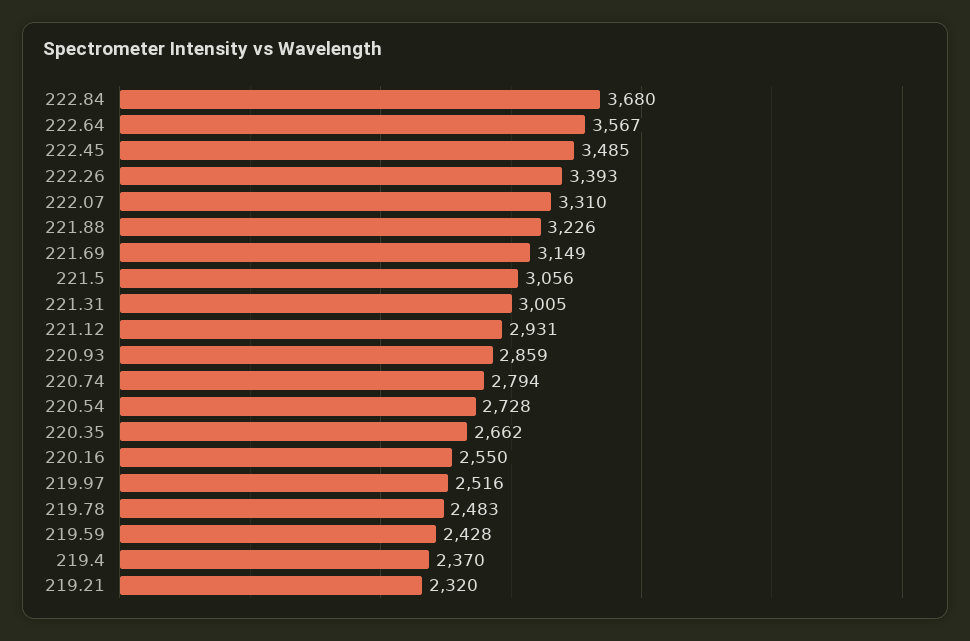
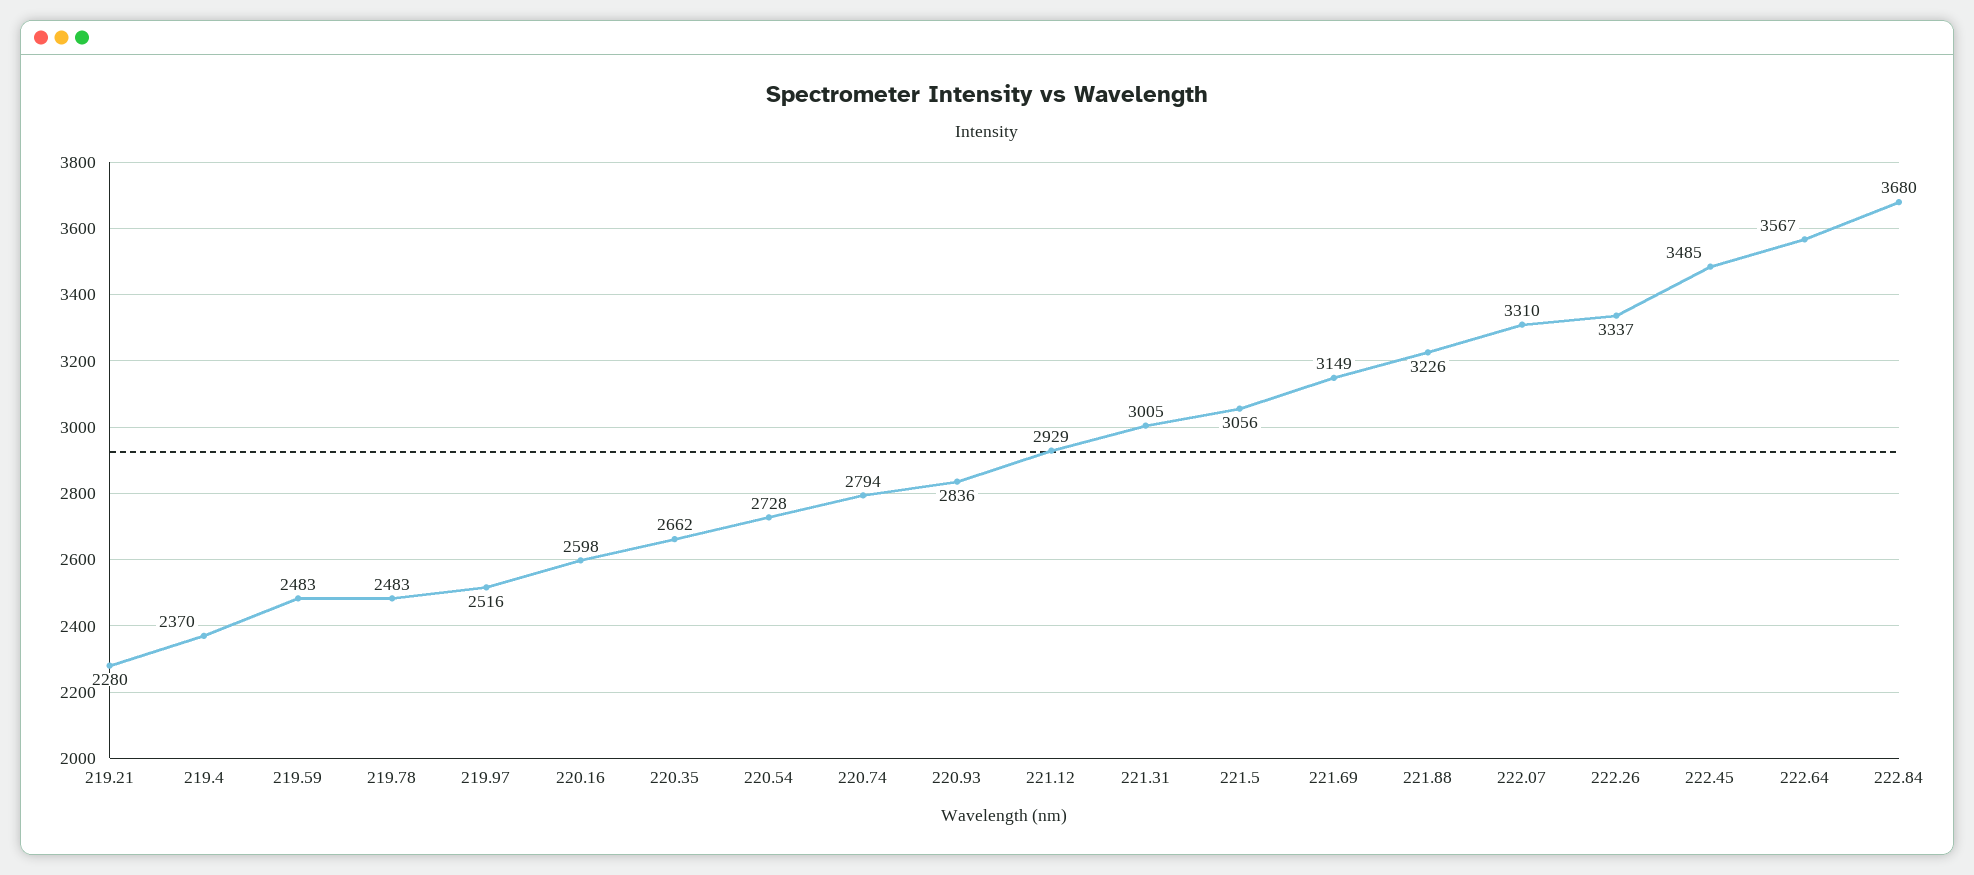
222.26: 3393 -> 3337
221.12: 2931 -> 2929
220.93: 2859 -> 2836
220.16: 2550 -> 2598
219.59: 2428 -> 2483
219.21: 2320 -> 2280

